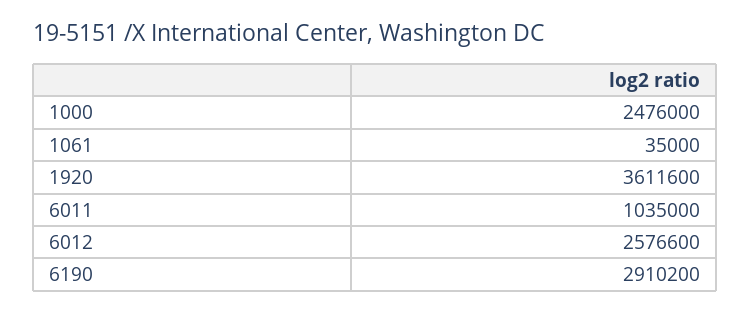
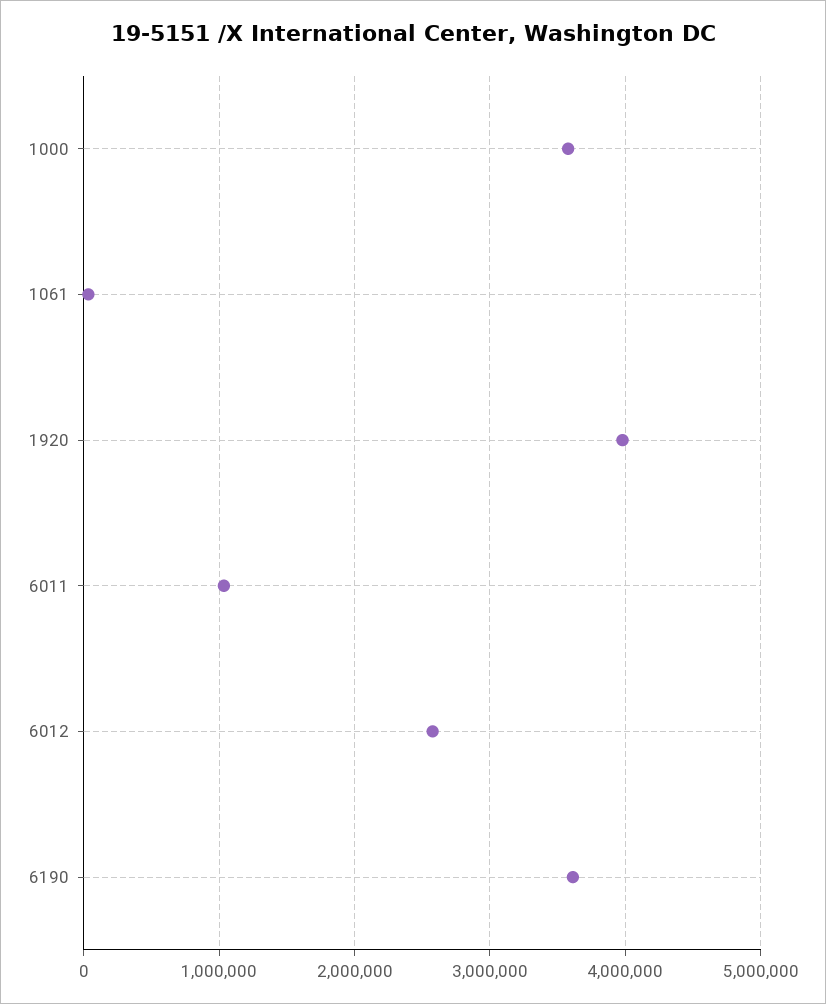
1000: 2476000 -> 3600000
1920: 3611600 -> 4000000
6190: 2910200 -> 3600000

